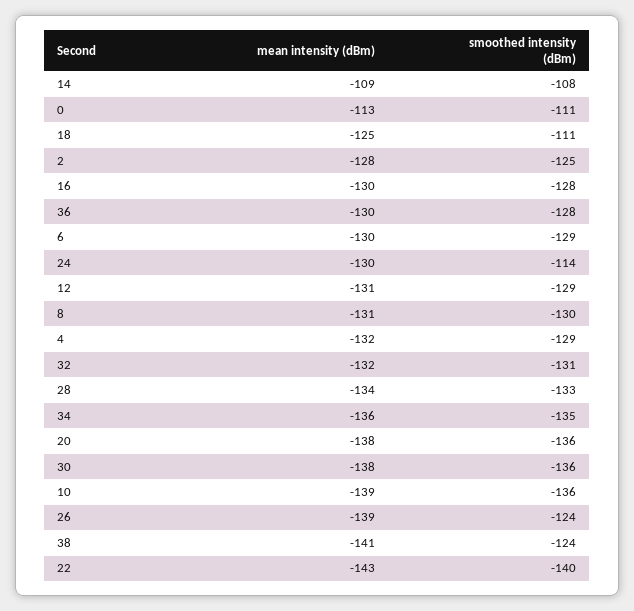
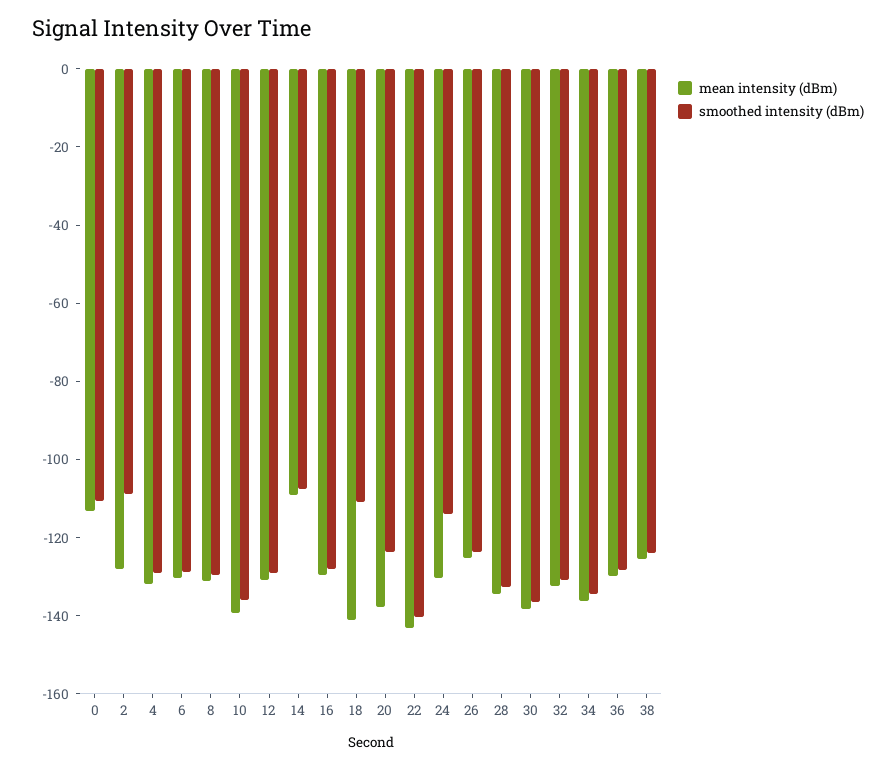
mean intensity (dBm), 18: -125 -> -140
smoothed intensity (dBm), 2: -125 -> -110
smoothed intensity (dBm), 20: -136 -> -125
mean intensity (dBm), 26: -139 -> -125
mean intensity (dBm), 38: -141 -> -125

